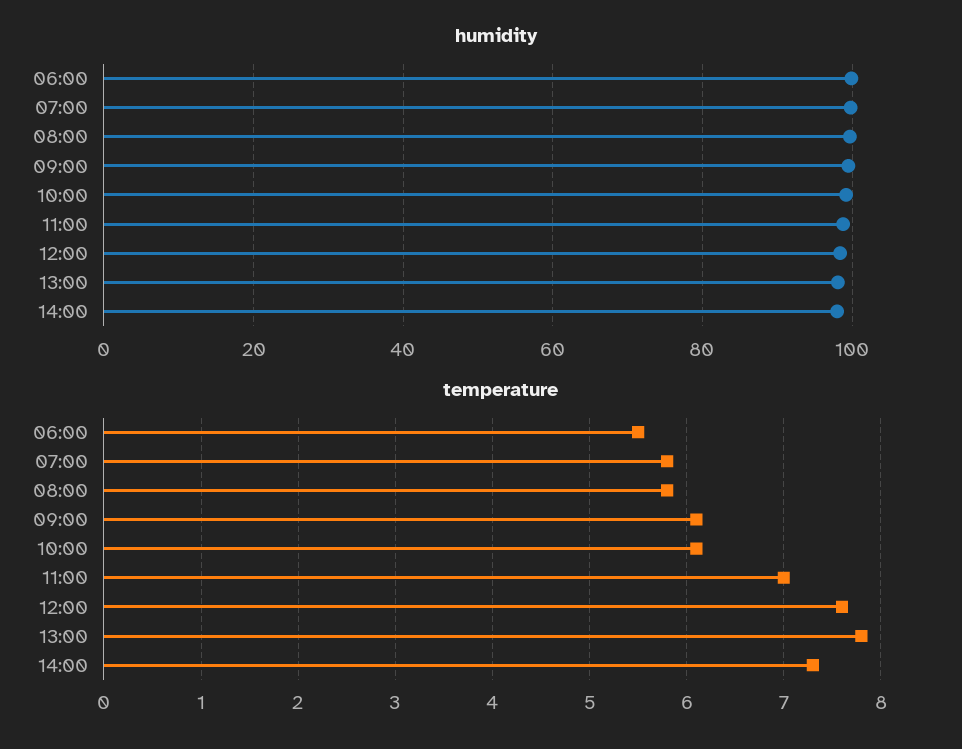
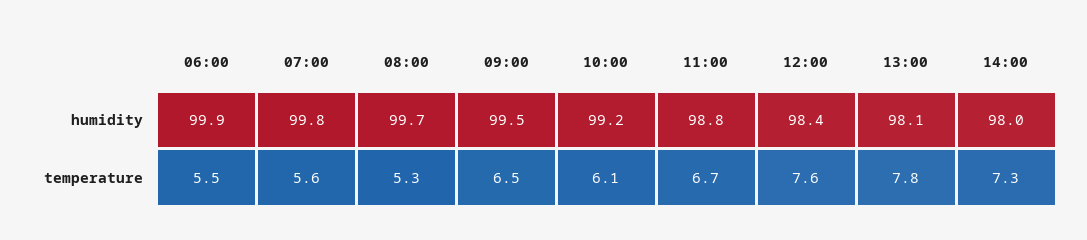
temperature, 07:00: 5.8 -> 5.6
temperature, 08:00: 5.8 -> 5.3
temperature, 09:00: 6.1 -> 6.5
temperature, 11:00: 7 -> 6.7

